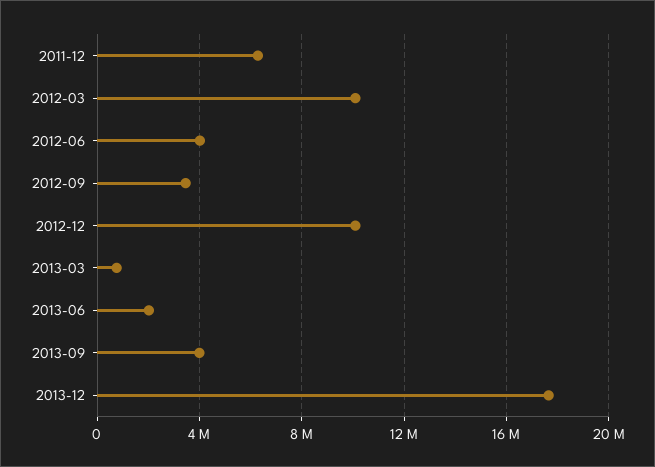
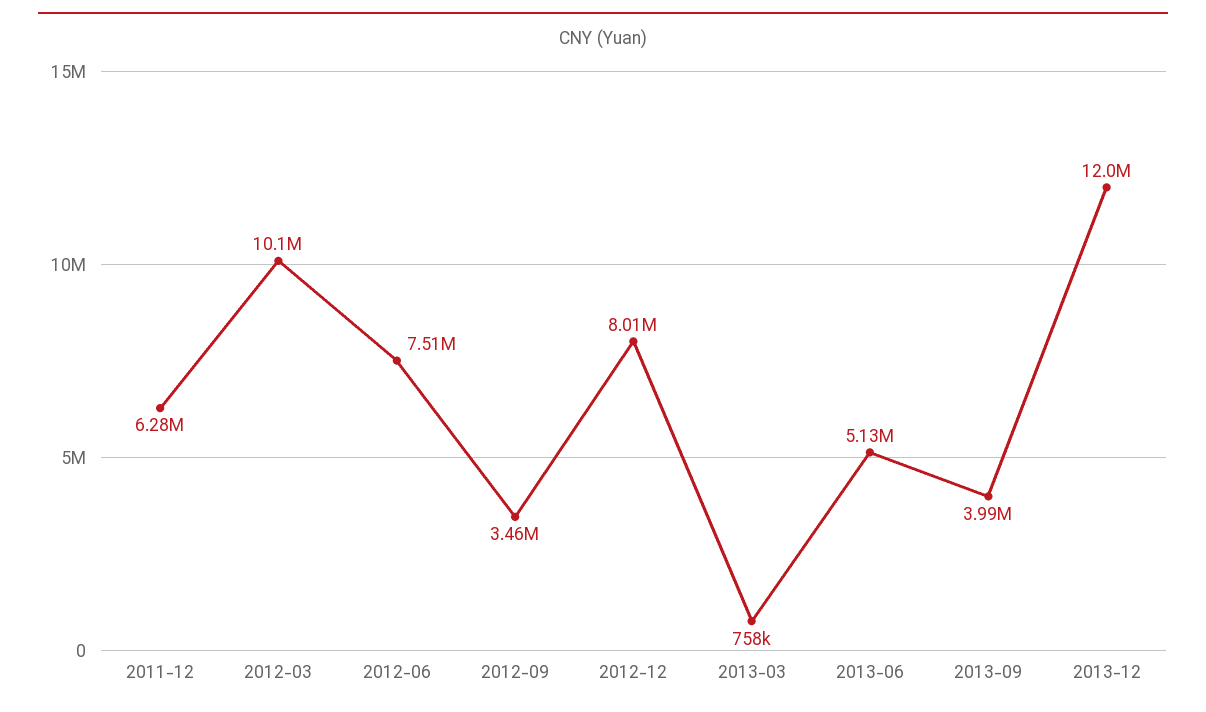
2012-06: 4000000 -> 7510000
2012-12: 10000000 -> 8010000
2013-06: 2000000 -> 5130000
2013-12: 17500000 -> 12000000

